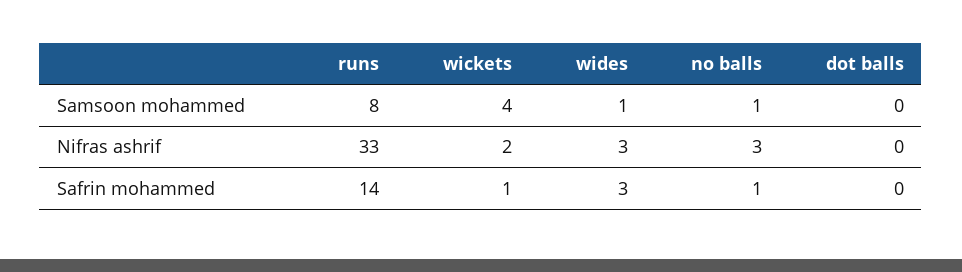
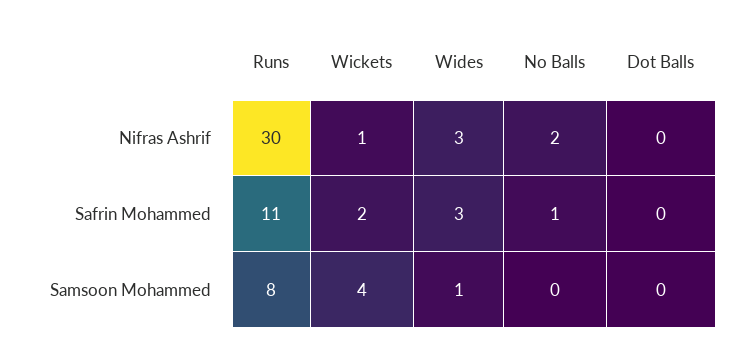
no balls, Samsoon mohammed: 1 -> 0
runs, Nifras ashrif: 33 -> 30
wickets, Nifras ashrif: 2 -> 1
no balls, Nifras ashrif: 3 -> 2
runs, Safrin mohammed: 14 -> 11
wickets, Safrin mohammed: 1 -> 2

